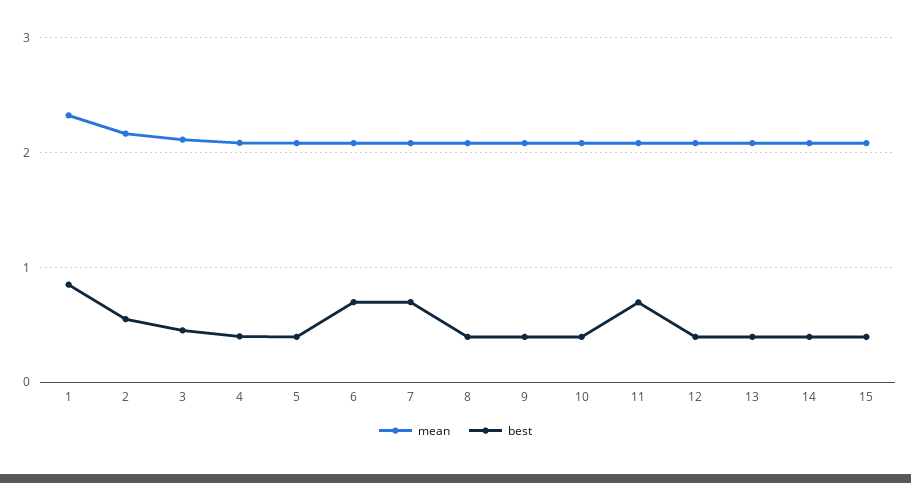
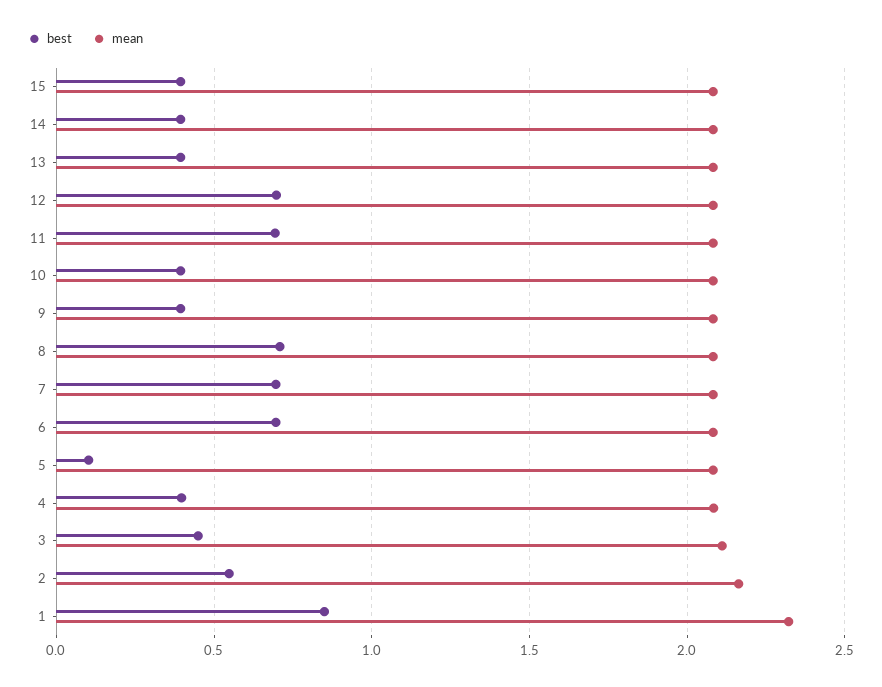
best, 5: 0.4 -> 0.1
best, 8: 0.4 -> 0.7
best, 12: 0.4 -> 0.7

